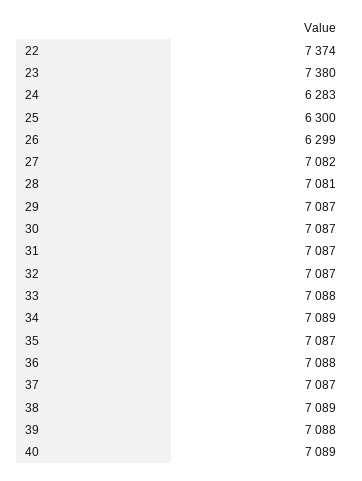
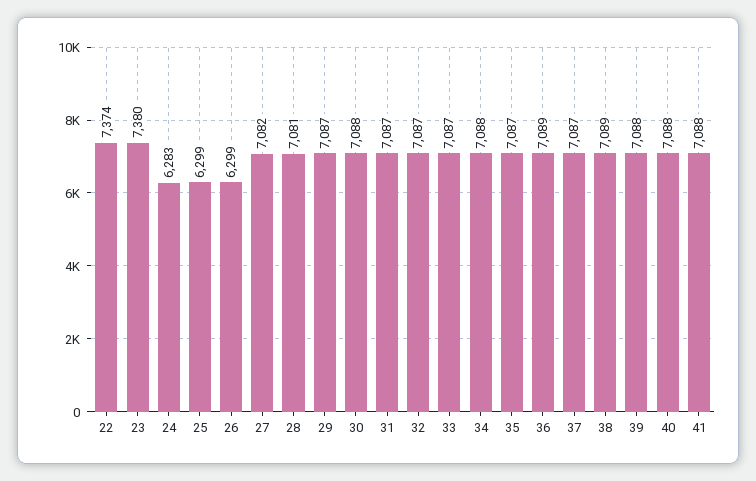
25: 6300 -> 6299
30: 7087 -> 7088
33: 7088 -> 7087
34: 7089 -> 7088
36: 7088 -> 7089
40: 7089 -> 7088
41: none -> 7088

